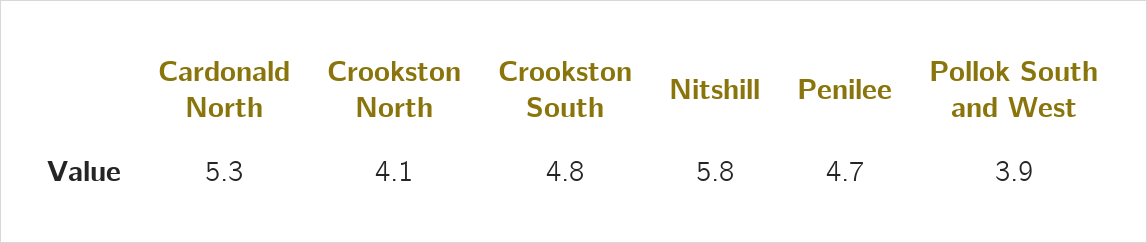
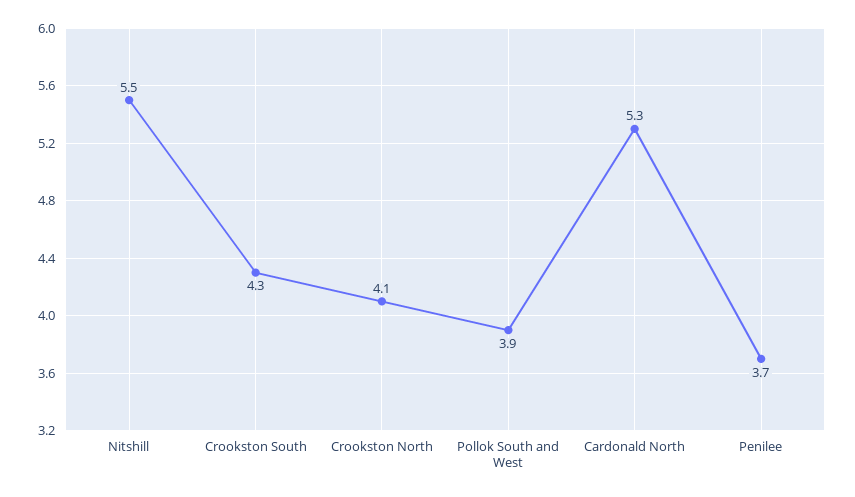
Crookston South: 4.8 -> 4.3
Nitshill: 5.8 -> 5.5
Penilee: 4.7 -> 3.7

